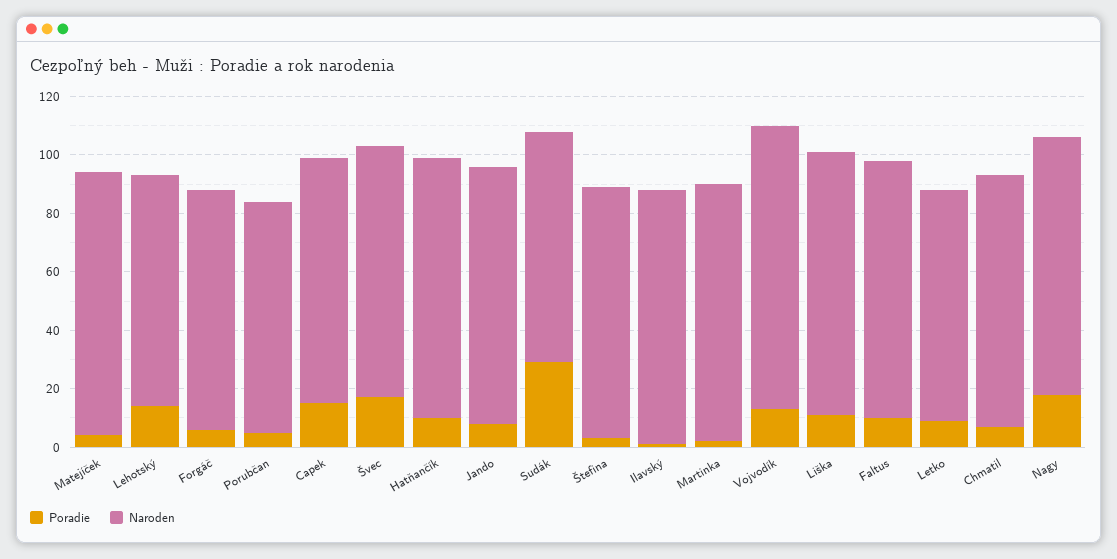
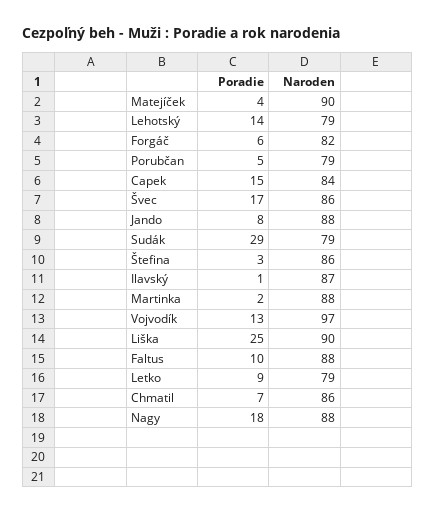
Poradie, Hatňančík: 10 -> none
Naroden, Hatňančík: 90 -> none
Poradie, Liška: 10 -> 25

